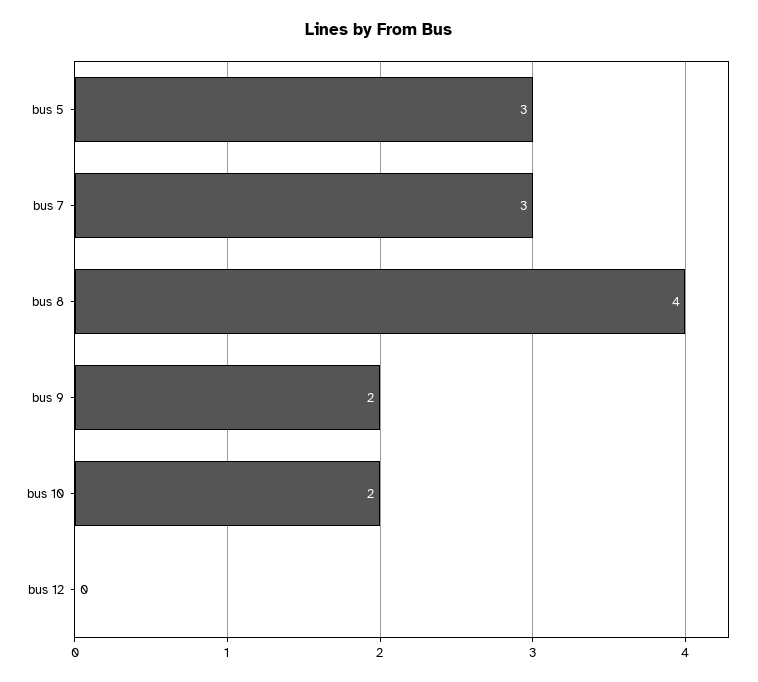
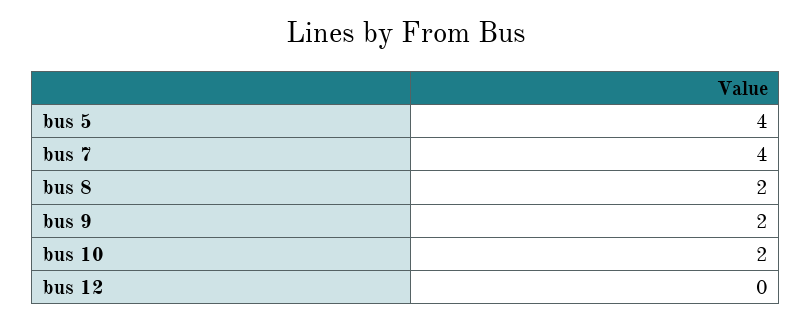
bus 5: 3 -> 4
bus 7: 3 -> 4
bus 8: 4 -> 2

